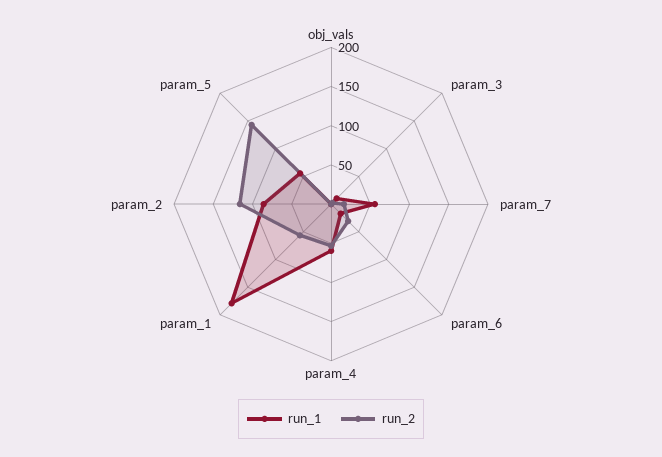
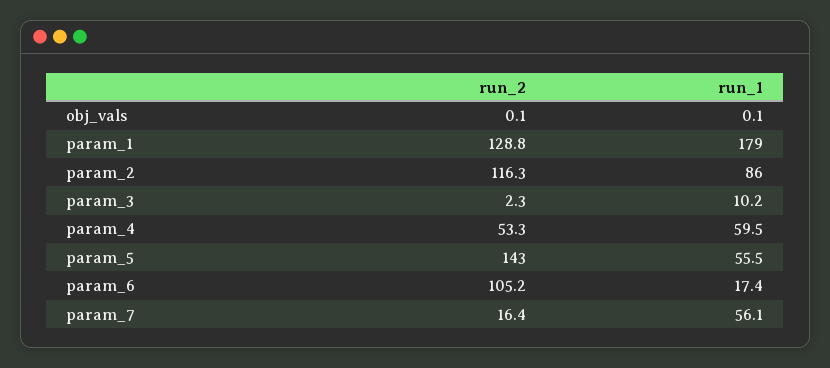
run_2, param_6: 25 -> 105.2
run_2, param_1: 50 -> 128.8

